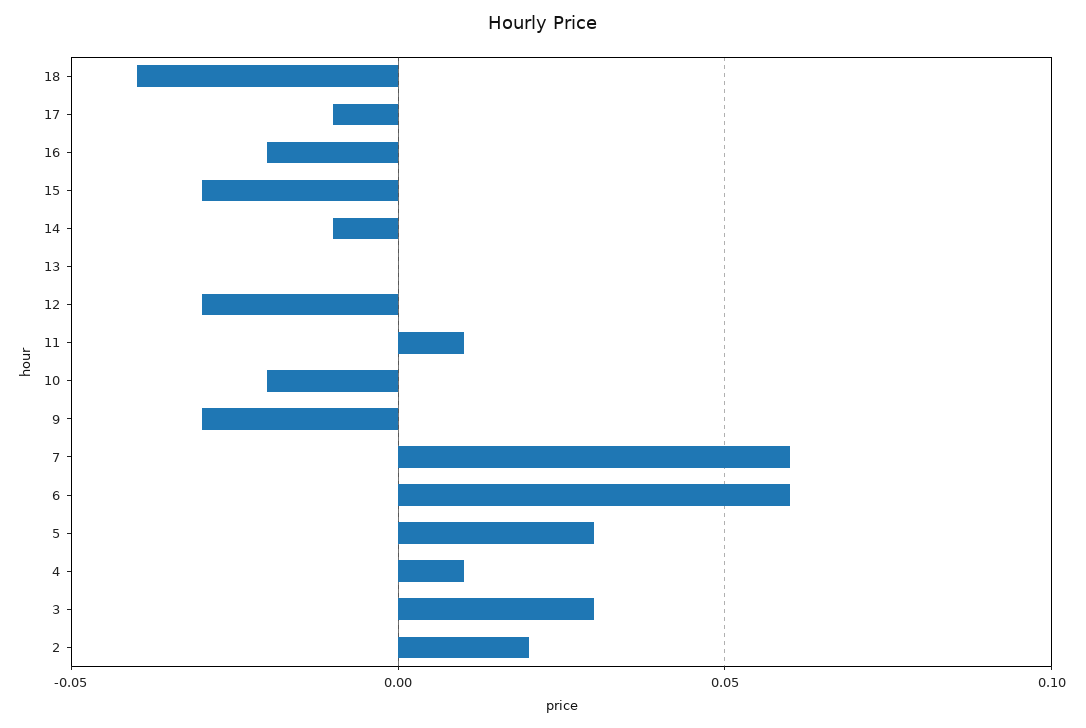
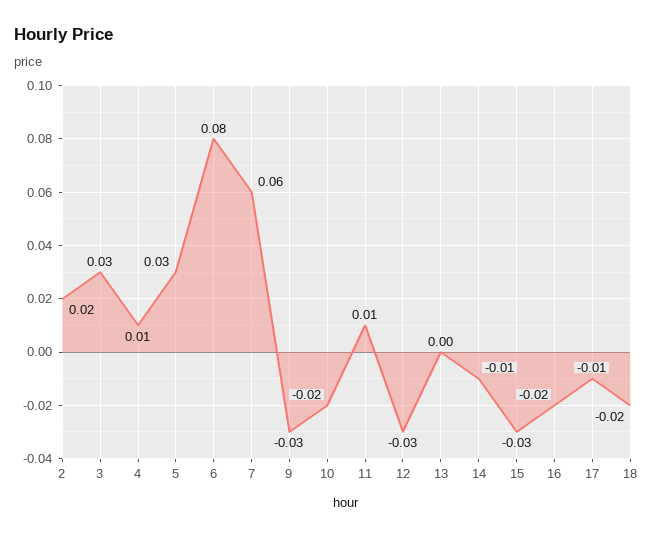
18: -0.04 -> -0.02
6: 0.06 -> 0.08

